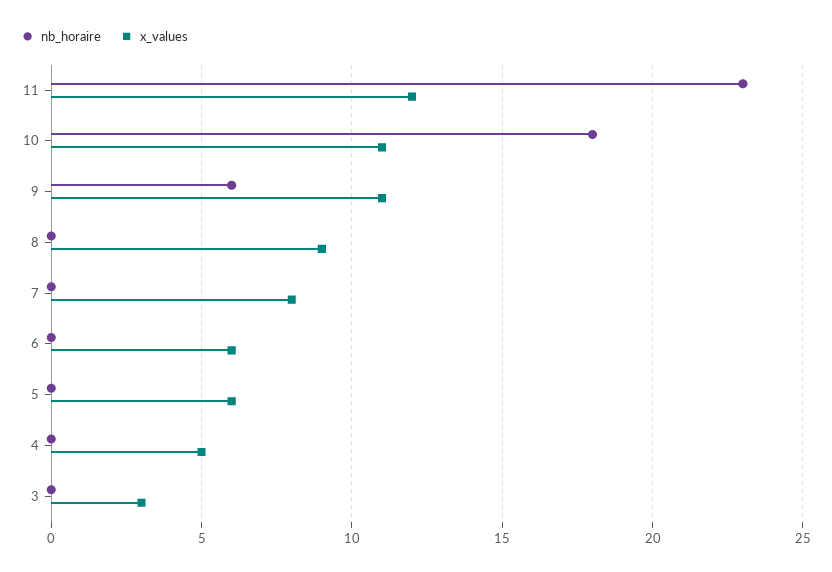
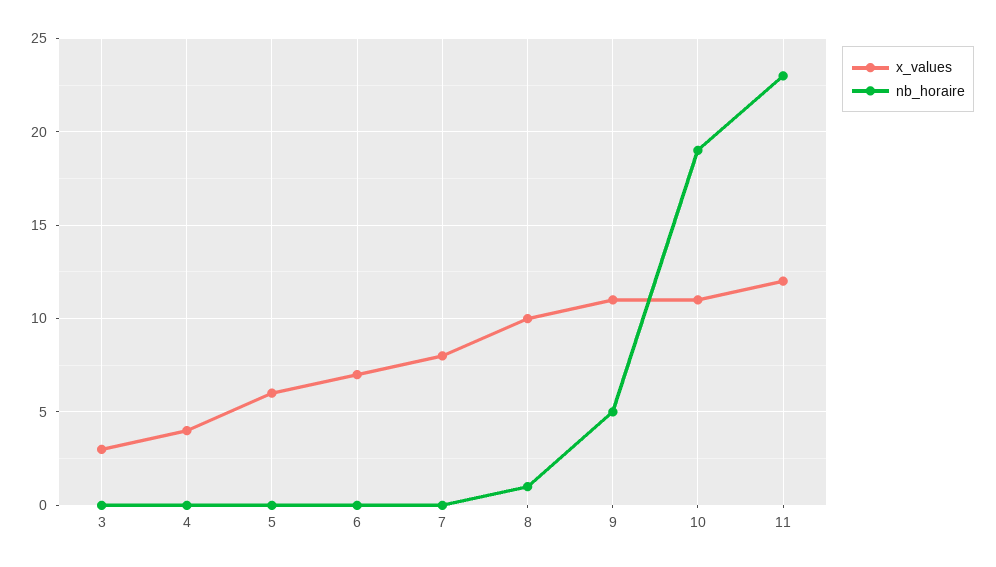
nb_horaire, 10: 18 -> 19
nb_horaire, 9: 6 -> 5
nb_horaire, 8: 0 -> 1
x_values, 8: 9 -> 10
x_values, 6: 6 -> 7
x_values, 4: 5 -> 4

